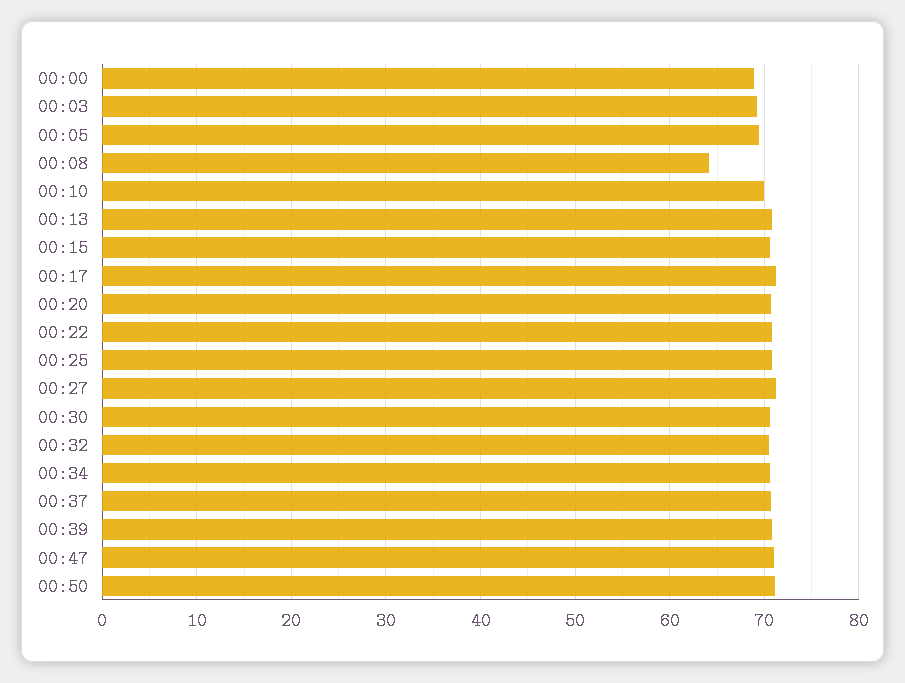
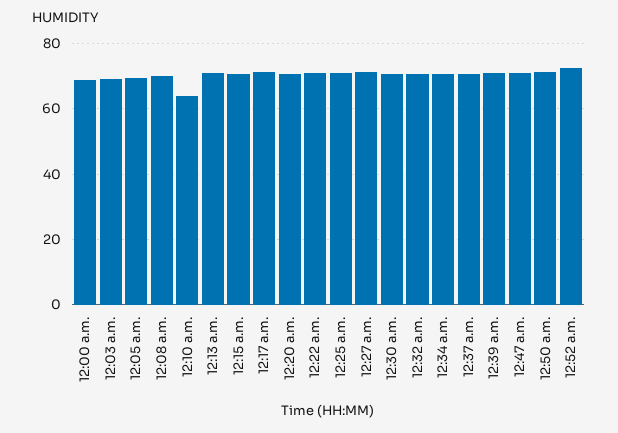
00:08: 64 -> 70
00:10: 70 -> 64
12:52 a.m.: none -> 72

